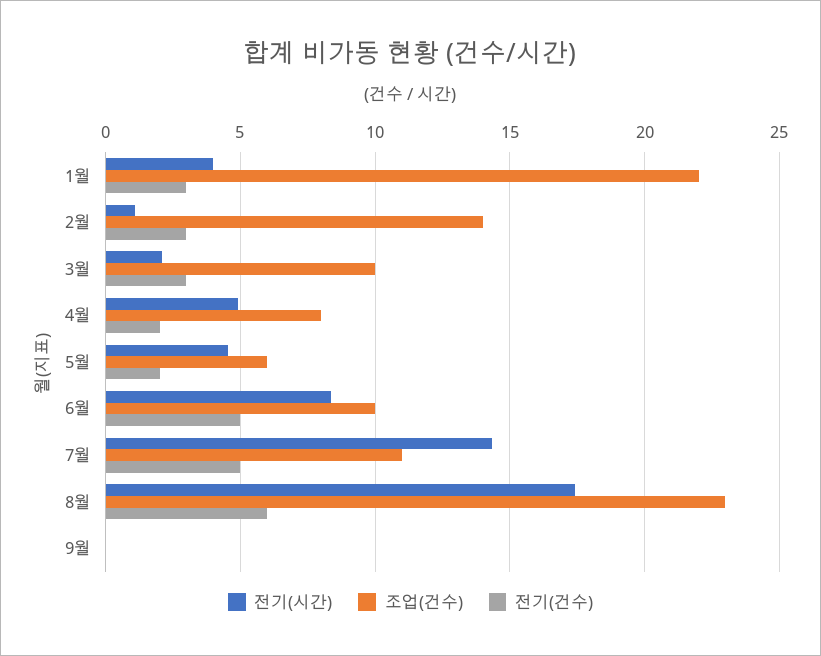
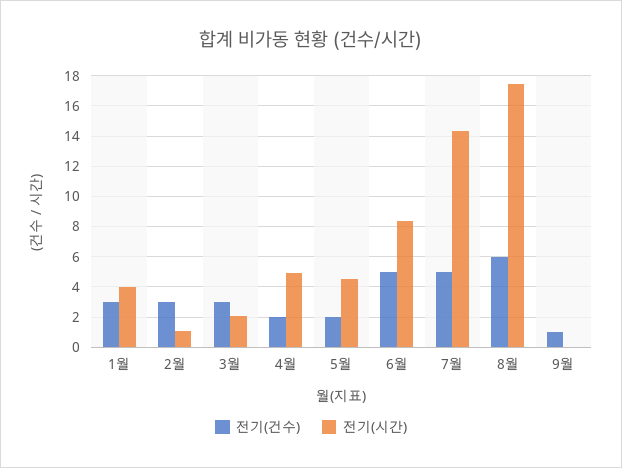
조업(건수), 1월: 22 -> none
조업(건수), 2월: 14 -> none
조업(건수), 3월: 10 -> none
조업(건수), 4월: 8 -> none
조업(건수), 5월: 6 -> none
조업(건수), 6월: 10 -> none
조업(건수), 7월: 11 -> none
조업(건수), 8월: 23 -> none
조업(건수), 9월: 0 -> none
전기(건수), 9월: 0 -> 1

